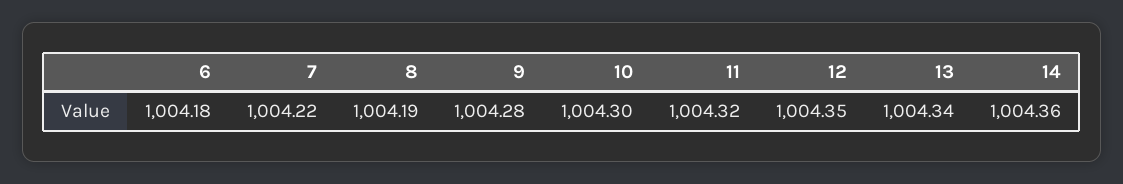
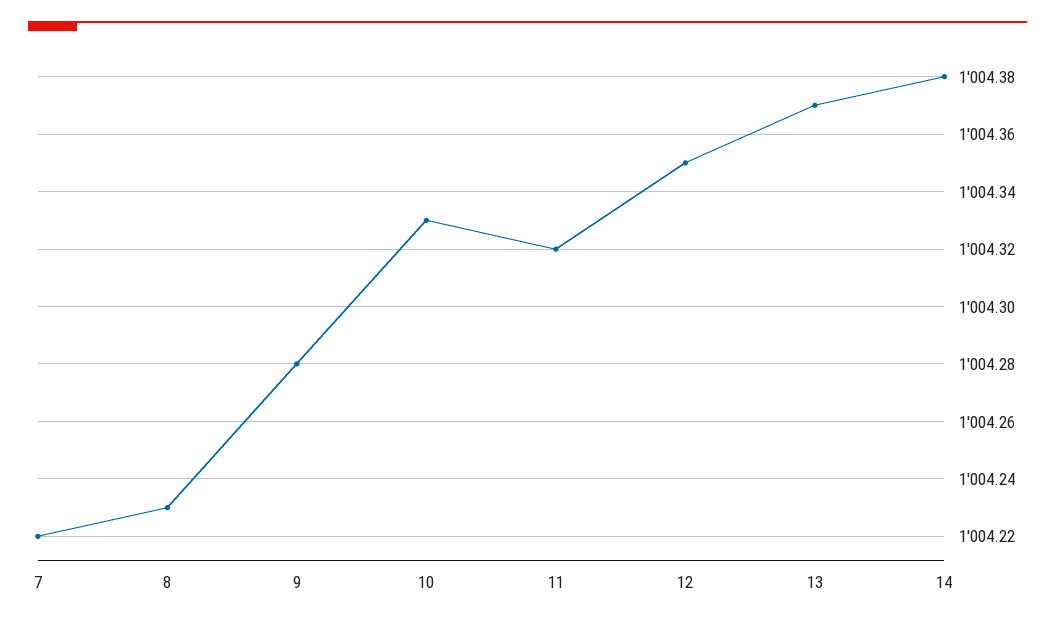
6: 1004.18 -> none
8: 1004.19 -> 1004.23
10: 1004.3 -> 1004.33
13: 1004.34 -> 1004.37
14: 1004.36 -> 1004.38

